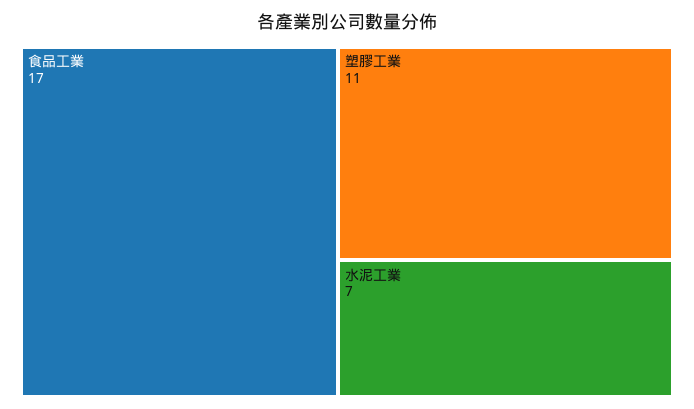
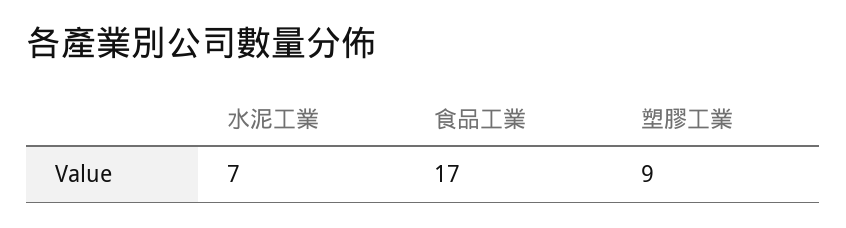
塑膠工業: 11 -> 9

